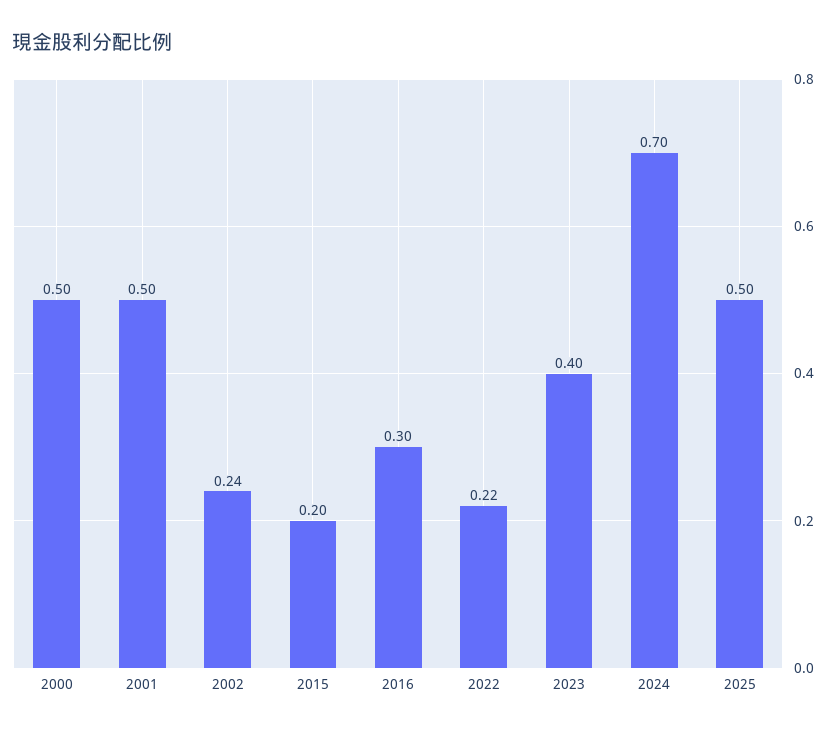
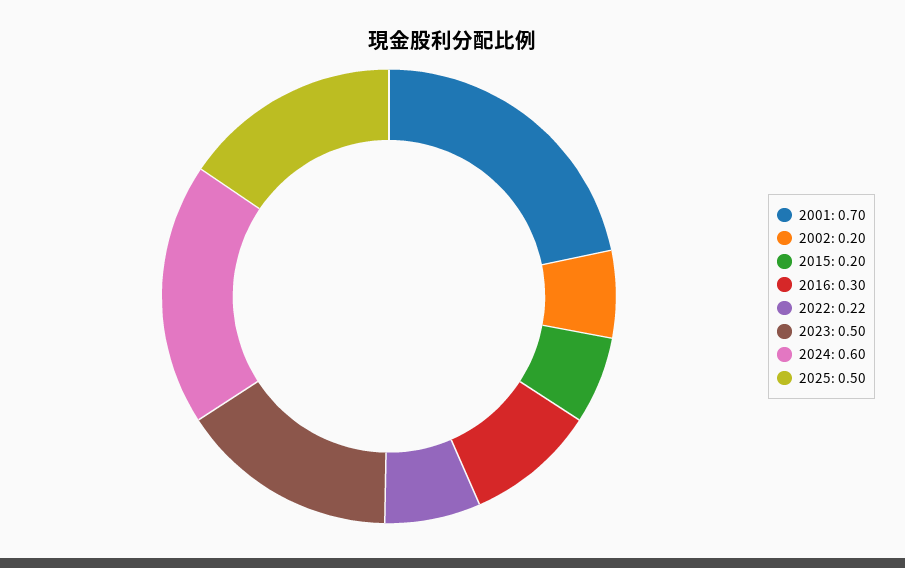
2000: 0.5 -> none
2001: 0.5 -> 0.7
2002: 0.24 -> 0.2
2023: 0.4 -> 0.5
2024: 0.7 -> 0.6

